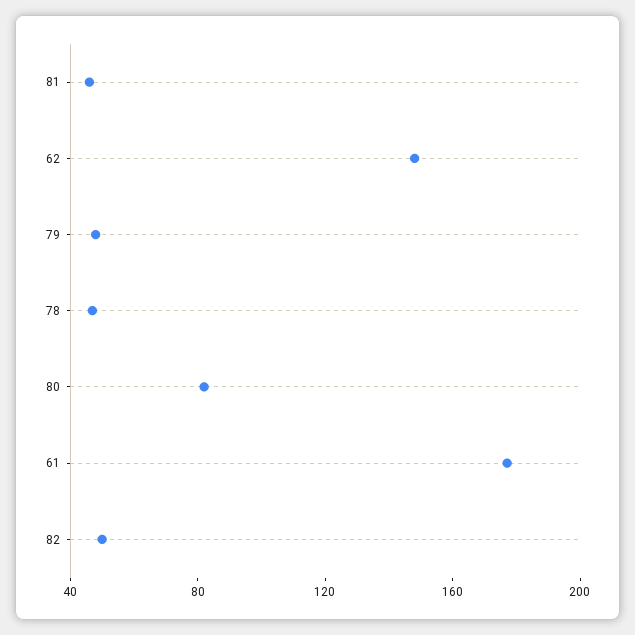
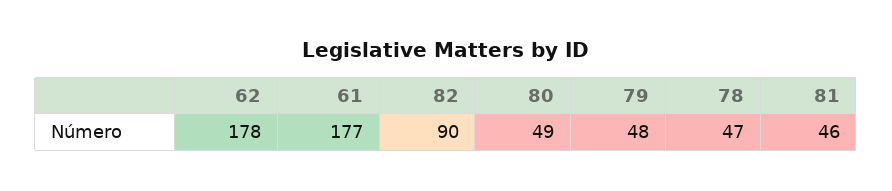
62: 150 -> 178
80: 80 -> 49
82: 50 -> 90

